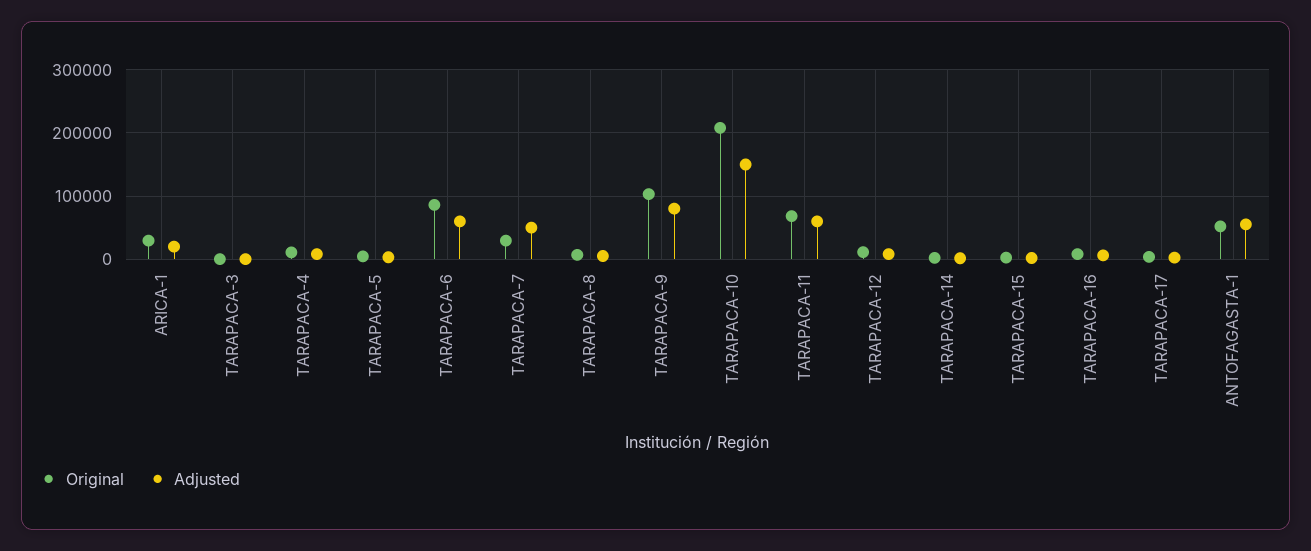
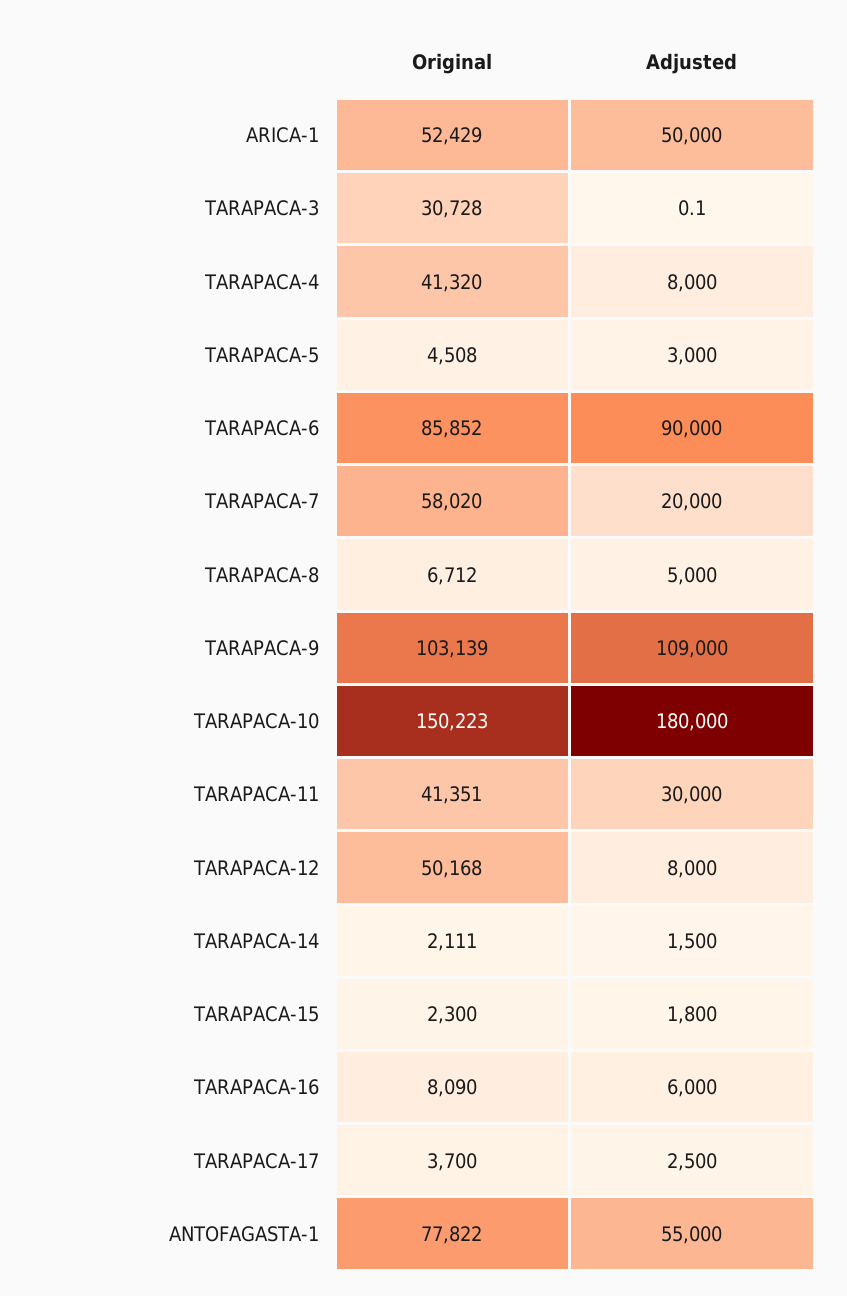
Original, ARICA-1: 30000 -> 52429
Adjusted, ARICA-1: 20000 -> 50000
Original, TARAPACA-3: 0 -> 30728
Original, TARAPACA-4: 10000 -> 41320
Adjusted, TARAPACA-6: 60000 -> 90000
Original, TARAPACA-7: 30000 -> 58020
Adjusted, TARAPACA-7: 50000 -> 20000
Adjusted, TARAPACA-9: 80000 -> 109000
Original, TARAPACA-10: 210000 -> 150223
Adjusted, TARAPACA-10: 150000 -> 180000
Original, TARAPACA-11: 70000 -> 41351
Adjusted, TARAPACA-11: 60000 -> 30000
Original, TARAPACA-12: 10000 -> 50168
Original, ANTOFAGASTA-1: 50000 -> 77822

